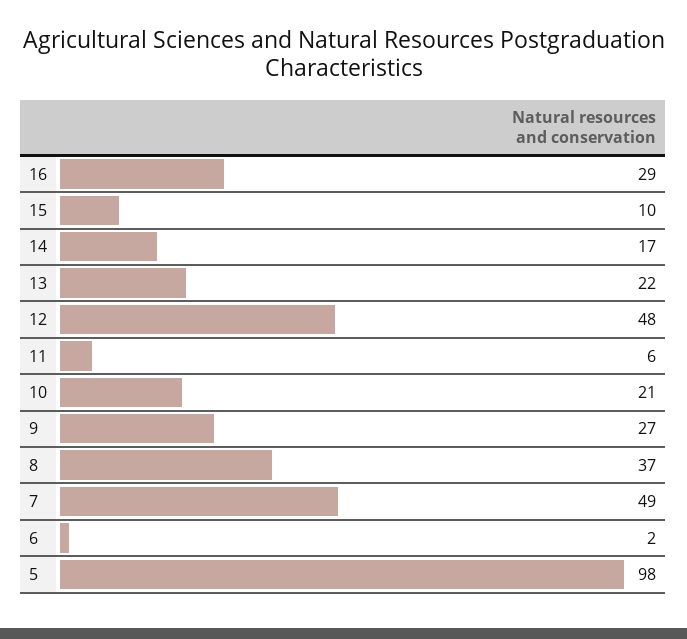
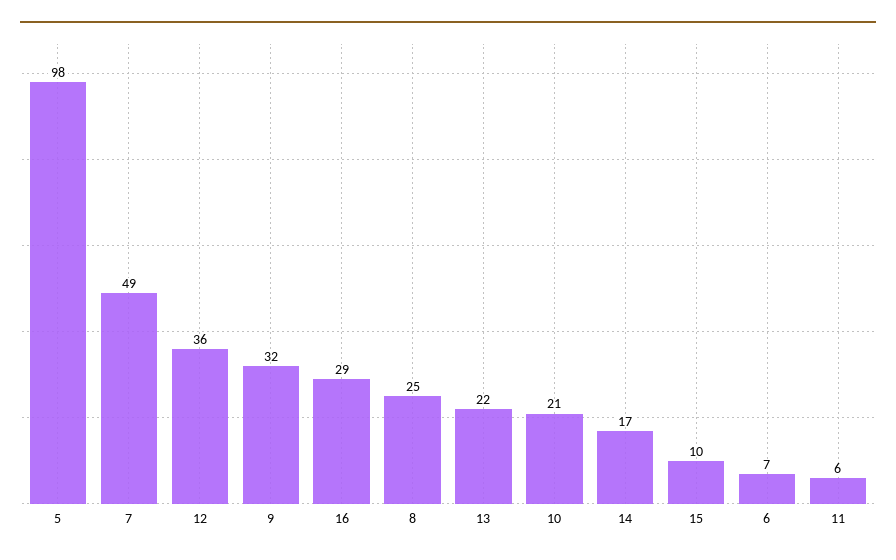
12: 48 -> 36
9: 27 -> 32
8: 37 -> 25
6: 2 -> 7

